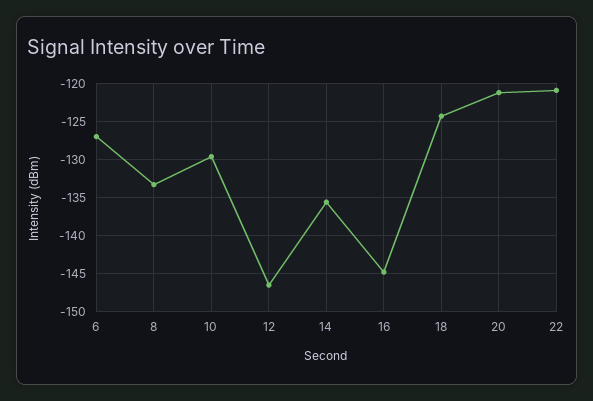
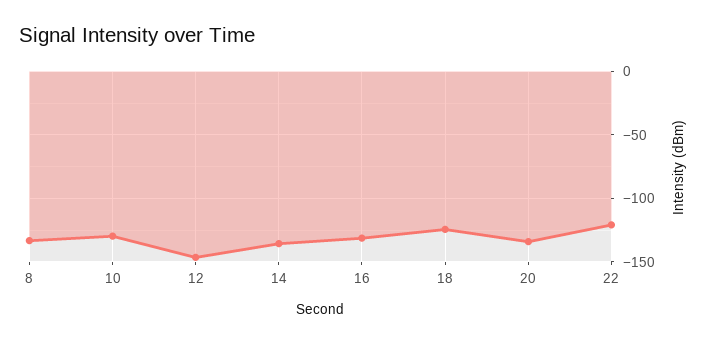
6: -127 -> none
16: -145 -> -130
20: -121 -> -135

